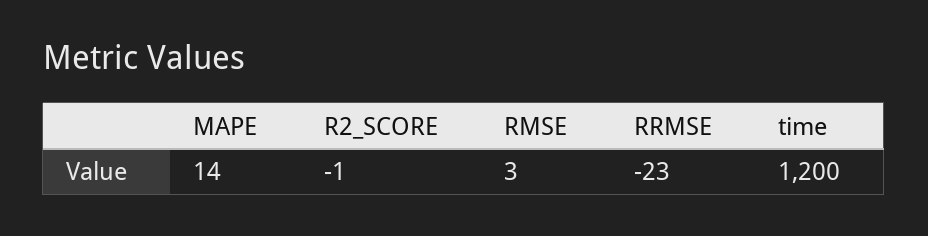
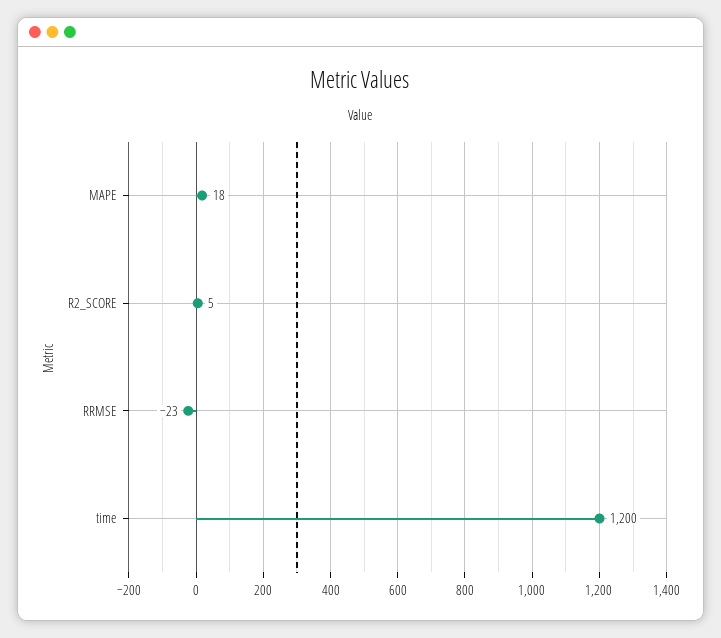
MAPE: 14 -> 18
R2_SCORE: -1 -> 5
RMSE: 3 -> none

